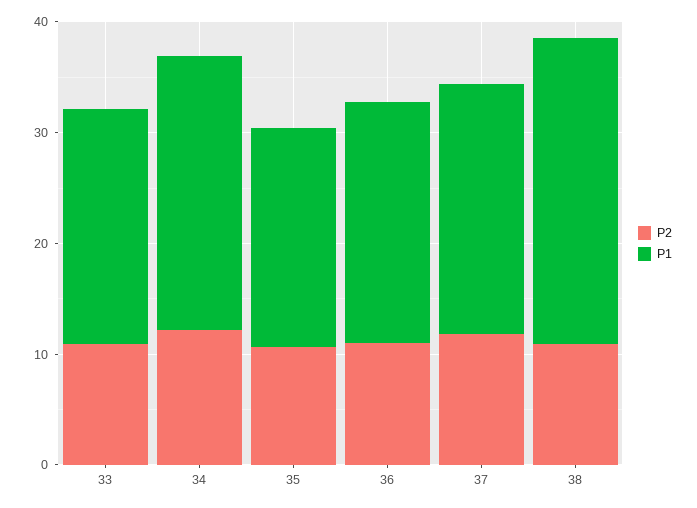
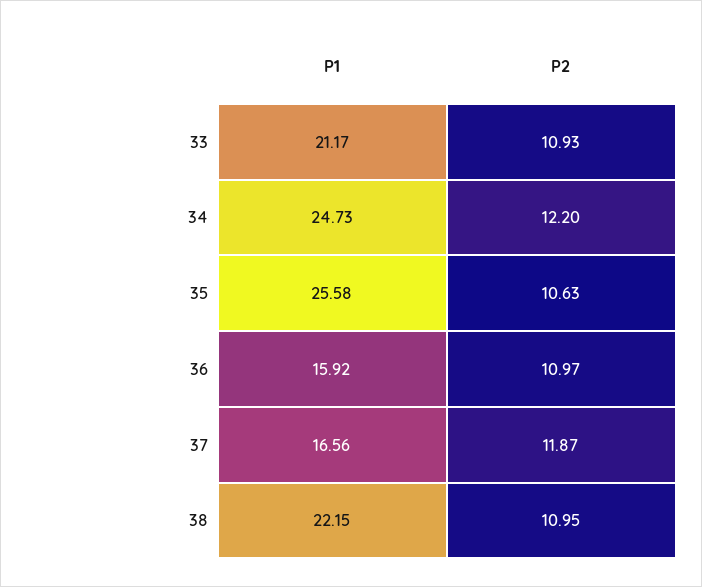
P1, 35: 20 -> 25.58
P1, 36: 22 -> 15.92
P1, 37: 22 -> 16.56
P1, 38: 28 -> 22.15

